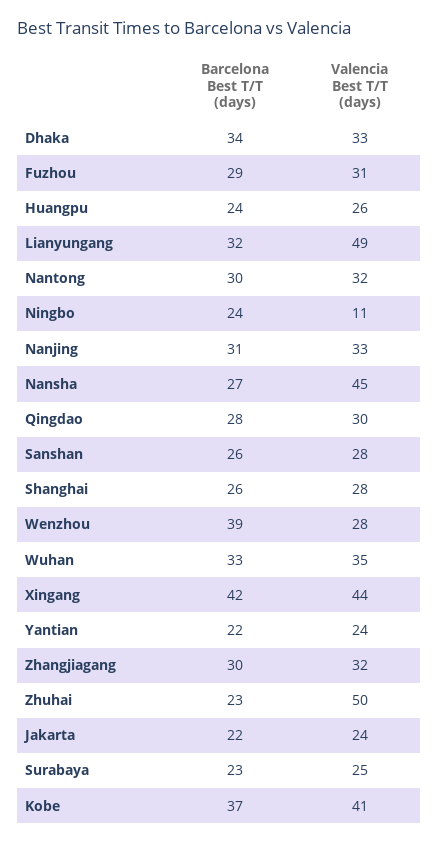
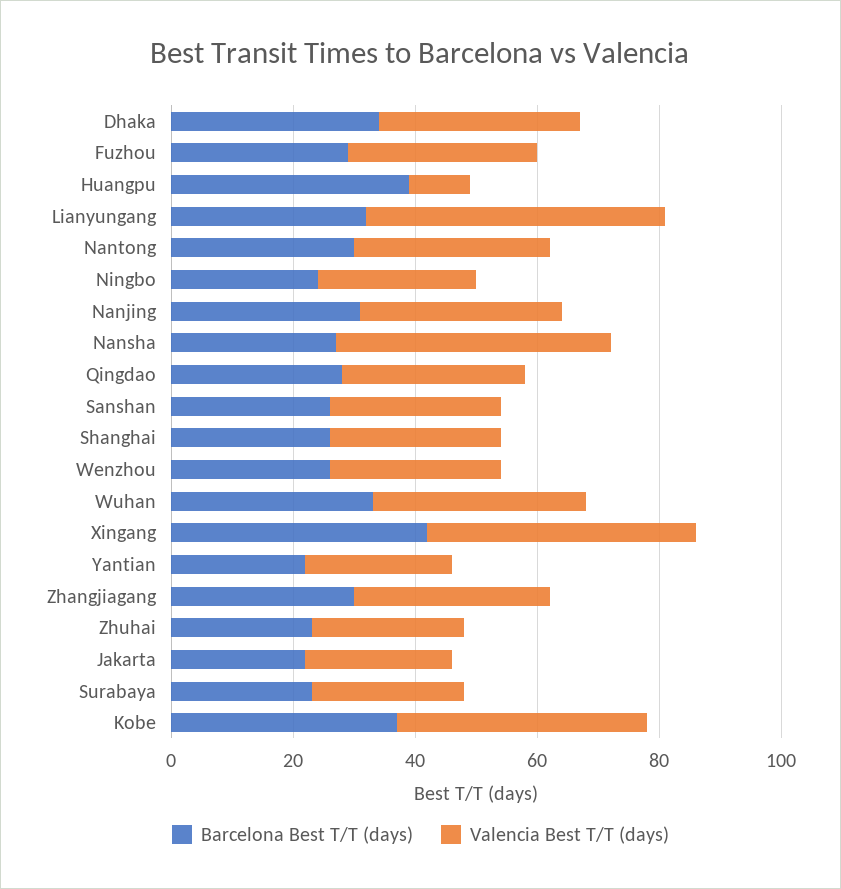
Barcelona Best T/T (days), Huangpu: 24 -> 40
Valencia Best T/T (days), Huangpu: 26 -> 10
Valencia Best T/T (days), Ningbo: 11 -> 25
Barcelona Best T/T (days), Wenzhou: 39 -> 25
Valencia Best T/T (days), Zhuhai: 50 -> 25

